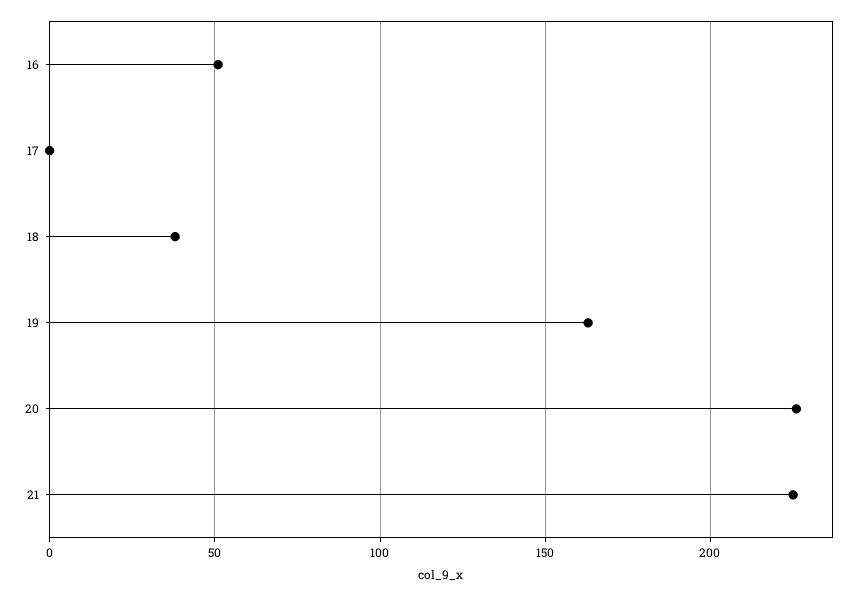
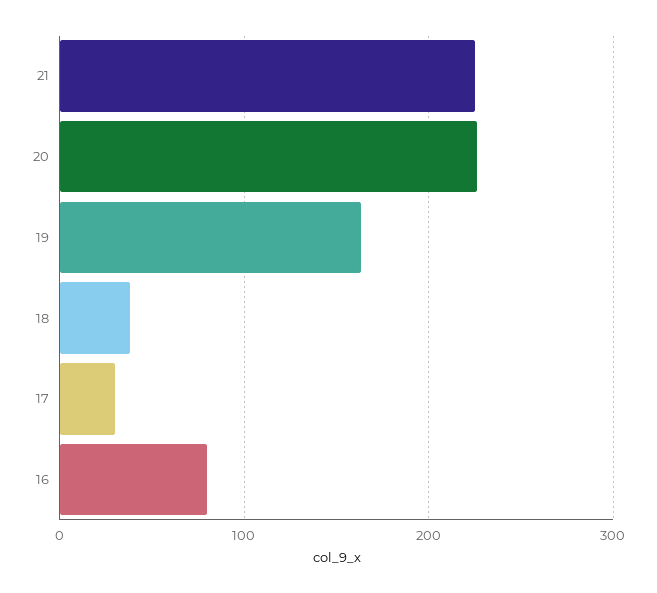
16: 50 -> 80
17: 0 -> 30

